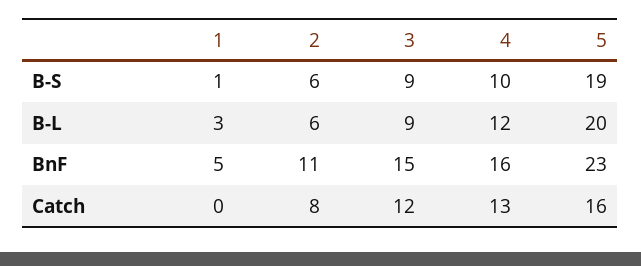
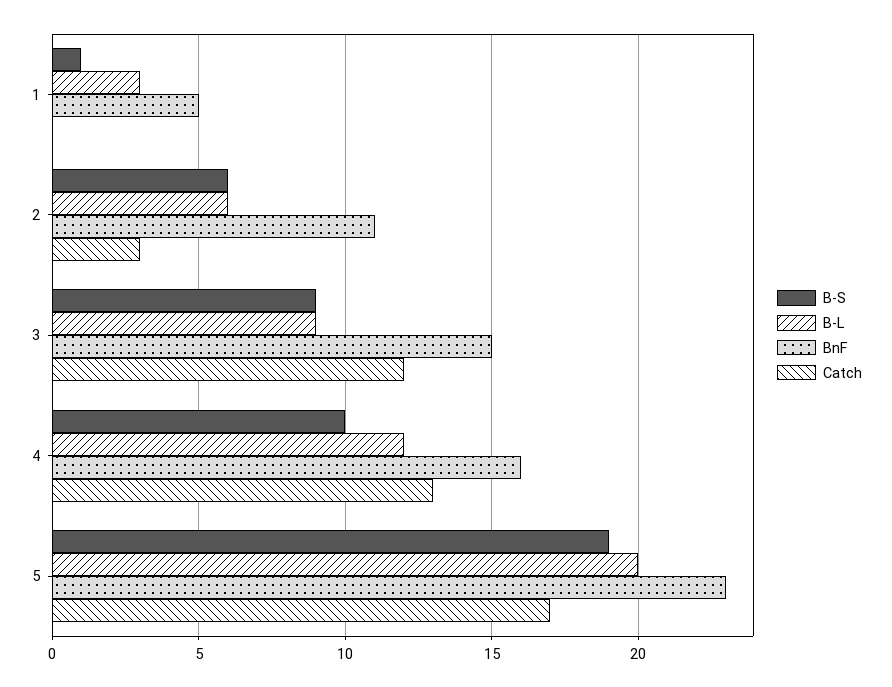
Catch, 2: 8 -> 3
Catch, 5: 16 -> 17

